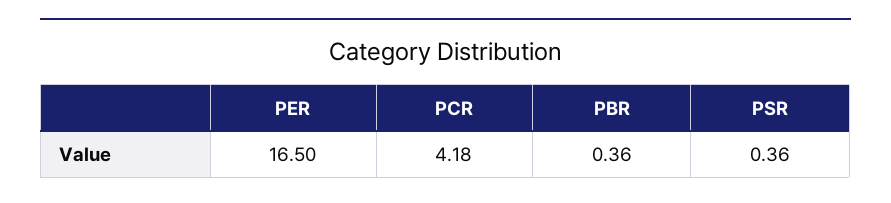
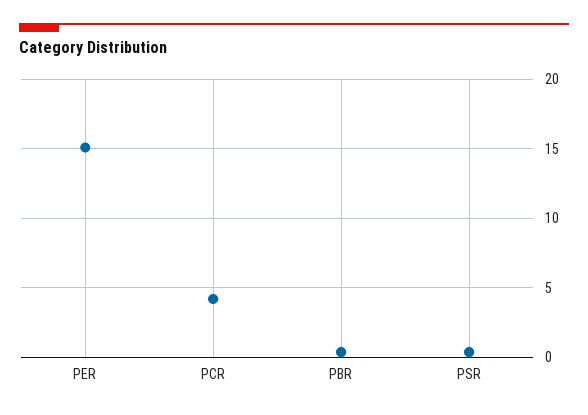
PER: 16.5 -> 15

